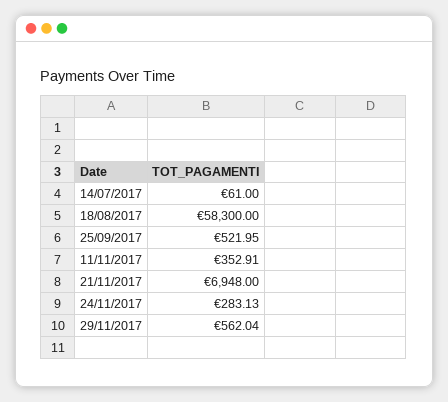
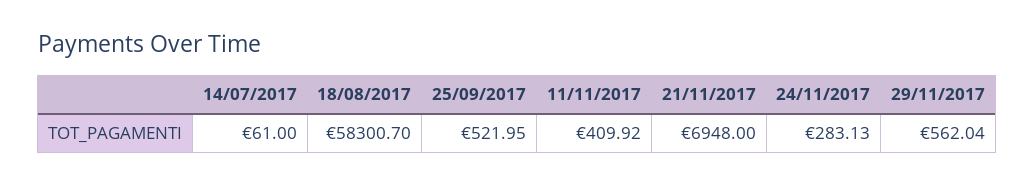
18/08/2017: 58300 -> 58300.7
11/11/2017: 352.91 -> 409.92

